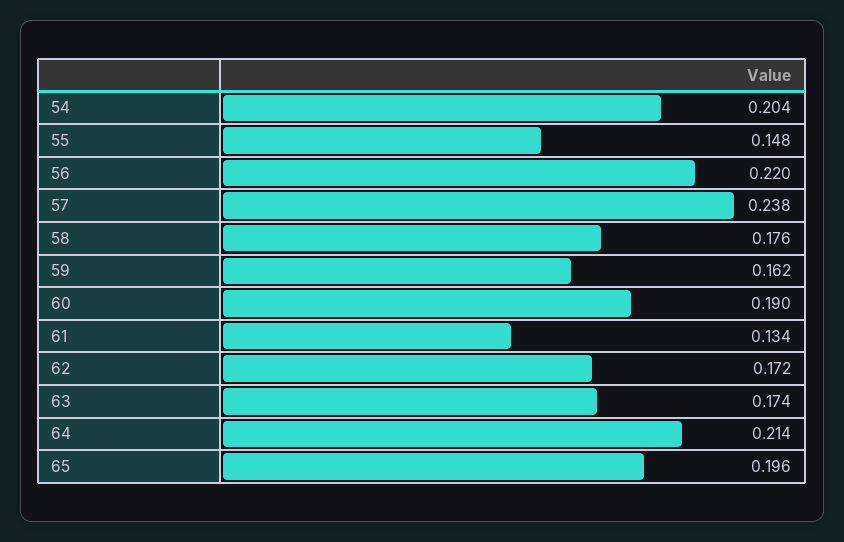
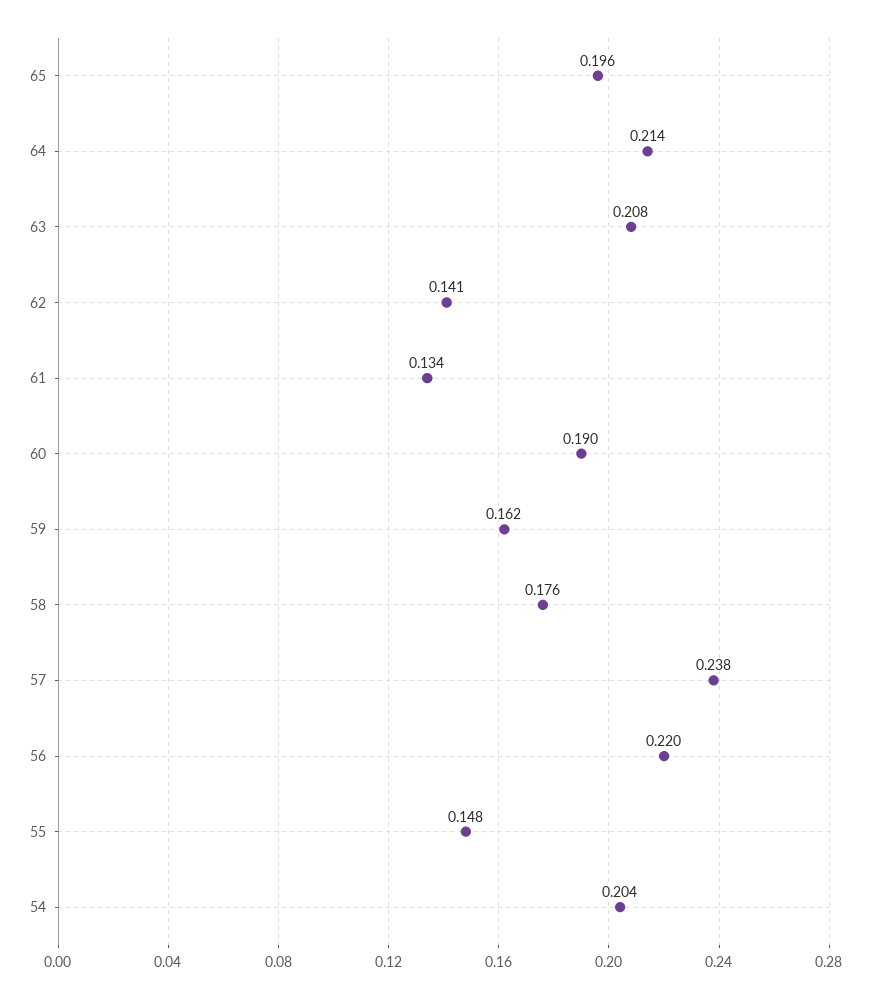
62: 0.172 -> 0.141
63: 0.174 -> 0.208

